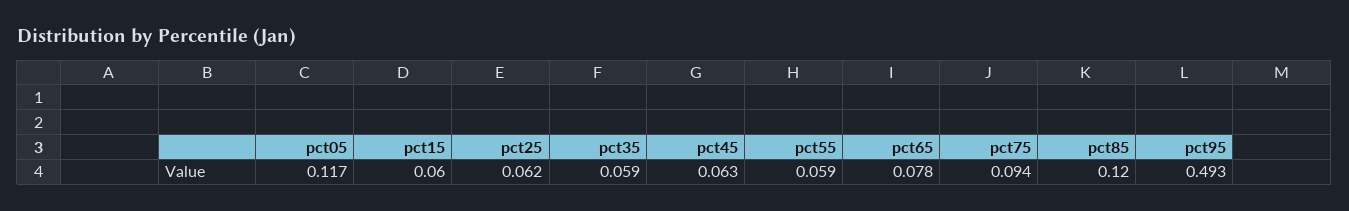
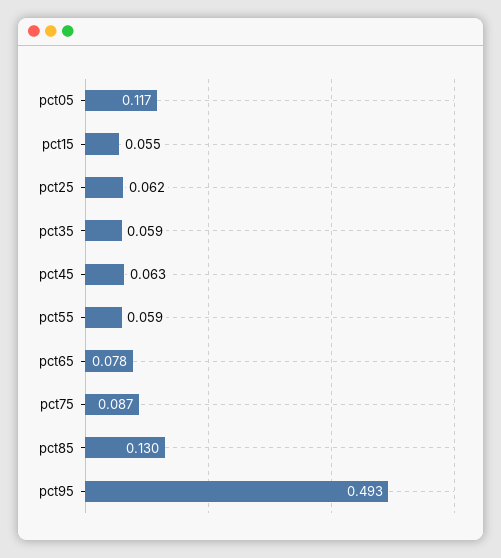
pct15: 0.06 -> 0.055
pct75: 0.094 -> 0.087
pct85: 0.12 -> 0.13

